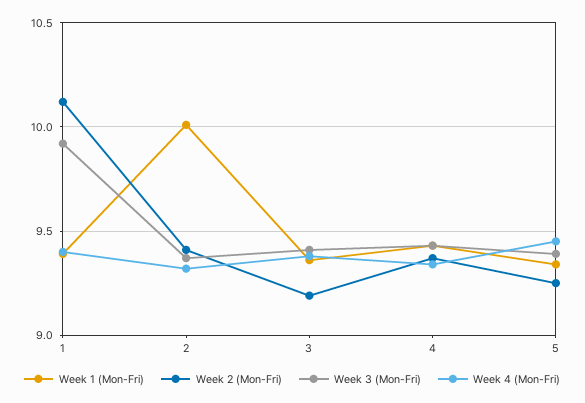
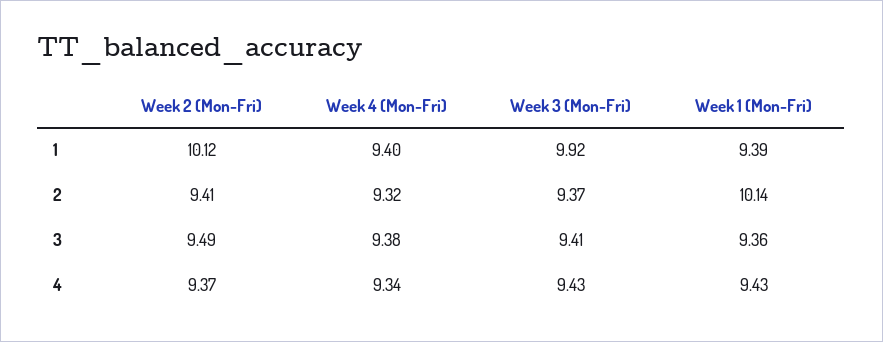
Week 1 (Mon-Fri), 2: 10 -> 10.14
Week 2 (Mon-Fri), 3: 9.2 -> 9.49
Week 1 (Mon-Fri), 5: 9.35 -> none
Week 2 (Mon-Fri), 5: 9.25 -> none
Week 3 (Mon-Fri), 5: 9.4 -> none
Week 4 (Mon-Fri), 5: 9.45 -> none

